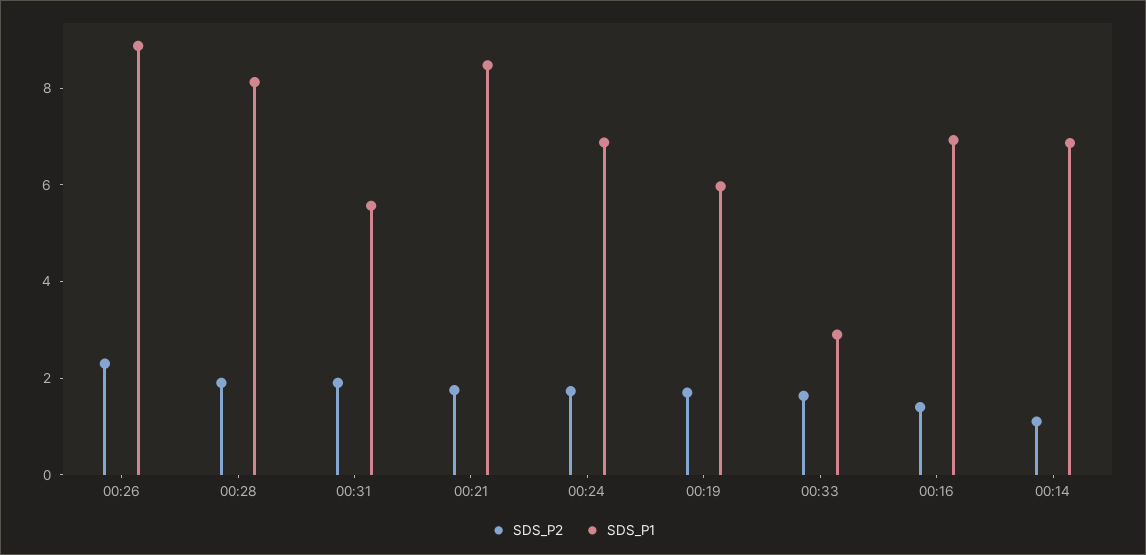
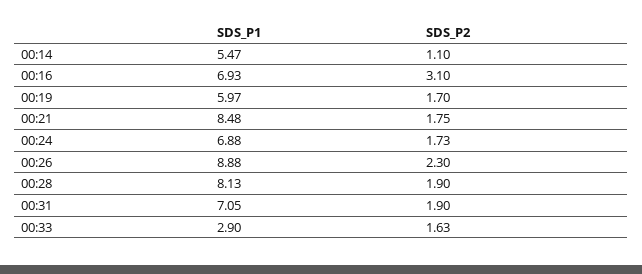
SDS_P1, 00:31: 5.5 -> 7.05
SDS_P2, 00:16: 1.5 -> 3.1
SDS_P1, 00:14: 7 -> 5.47

